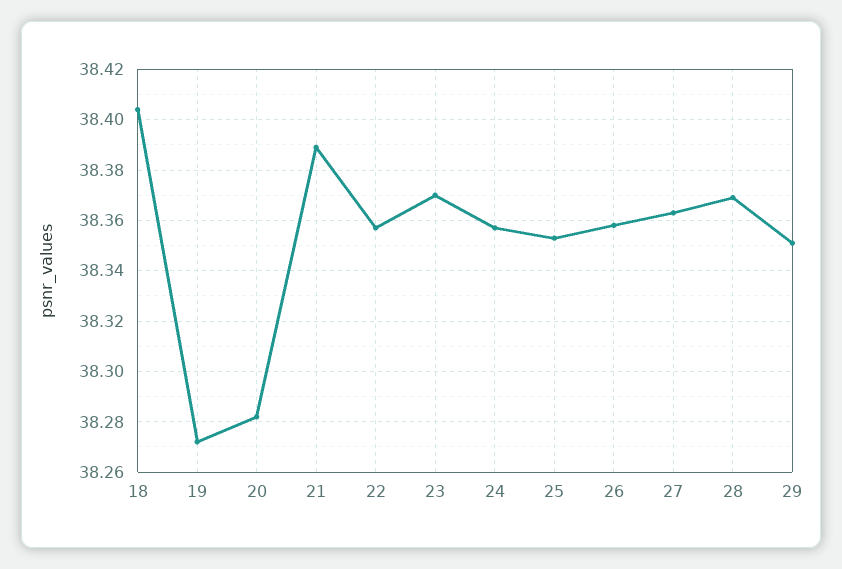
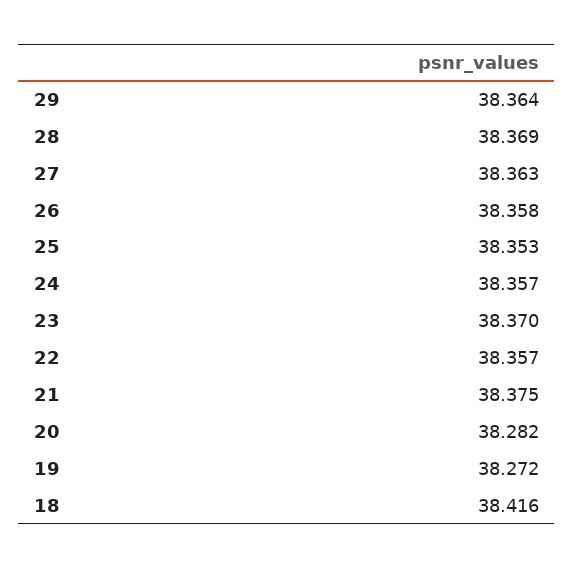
18: 38.405 -> 38.416
21: 38.39 -> 38.375
29: 38.35 -> 38.364

